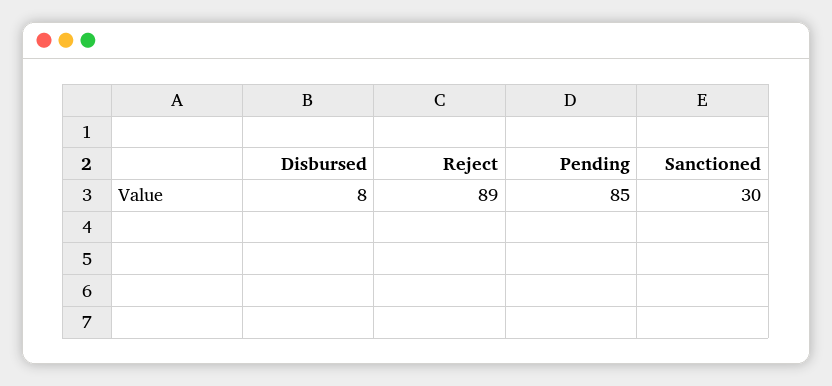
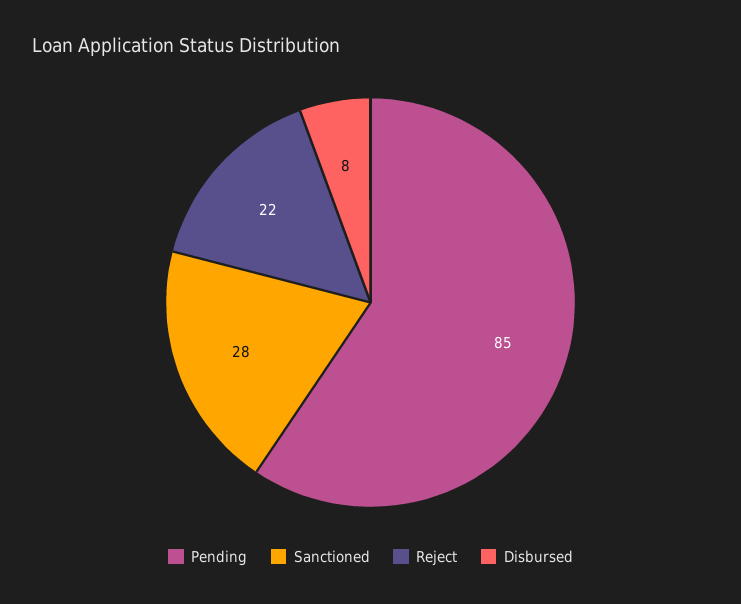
Reject: 89 -> 22
Sanctioned: 30 -> 28

